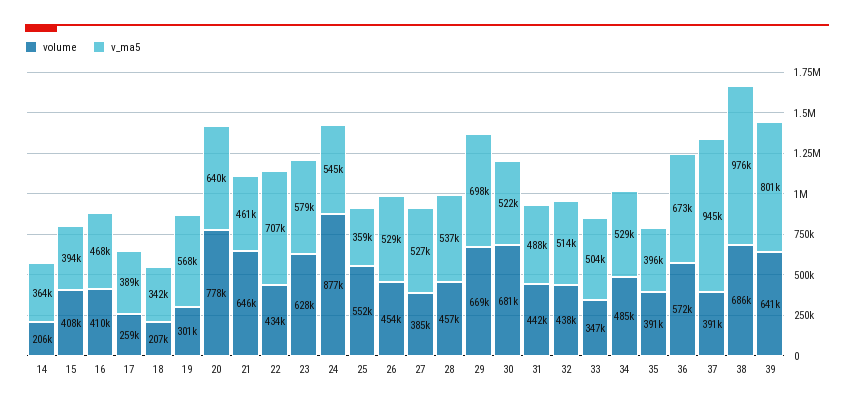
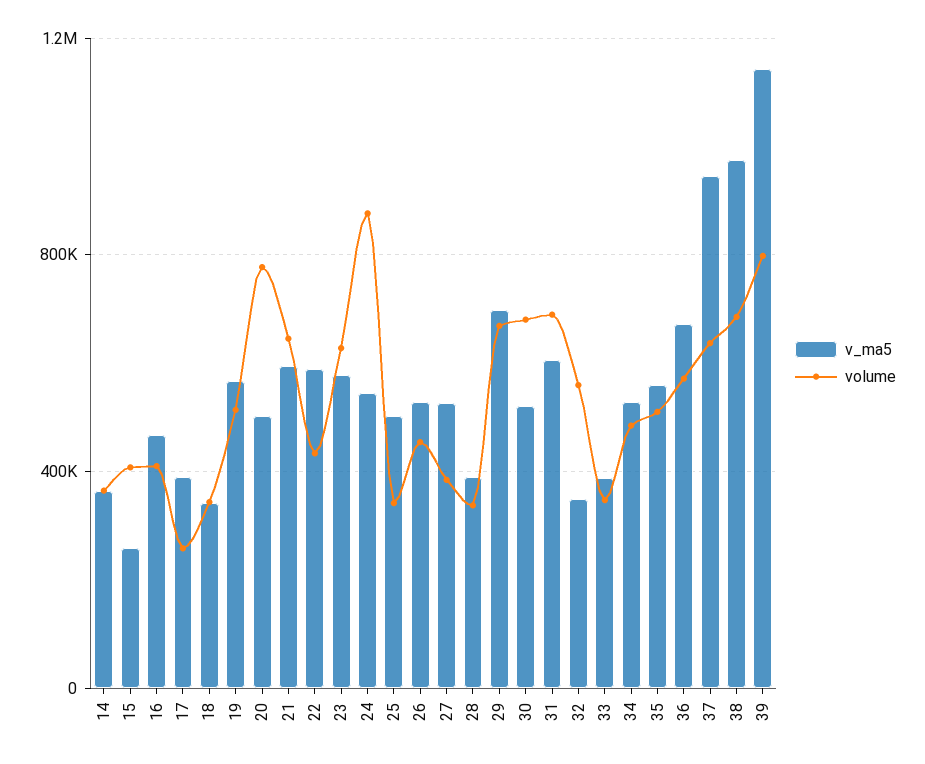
volume, 14: 206000 -> 350000
v_ma5, 15: 394000 -> 250000
volume, 18: 207000 -> 350000
volume, 19: 301000 -> 500000
v_ma5, 20: 640000 -> 500000
v_ma5, 21: 461000 -> 600000
v_ma5, 22: 707000 -> 600000
volume, 25: 552000 -> 350000
v_ma5, 25: 359000 -> 500000
volume, 28: 457000 -> 350000
v_ma5, 28: 537000 -> 400000
volume, 31: 442000 -> 700000
v_ma5, 31: 488000 -> 600000
volume, 32: 438000 -> 550000
v_ma5, 32: 514000 -> 350000
v_ma5, 33: 504000 -> 400000
volume, 35: 391000 -> 500000
v_ma5, 35: 396000 -> 550000
volume, 37: 391000 -> 650000
volume, 39: 641000 -> 800000
v_ma5, 39: 801000 -> 1150000

